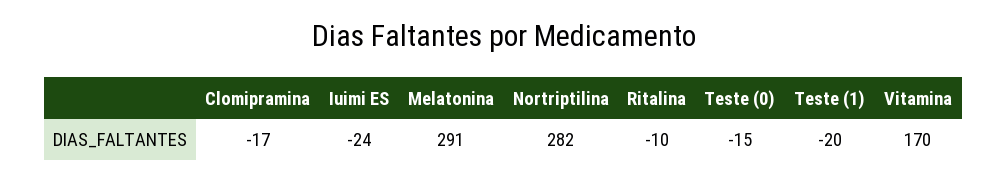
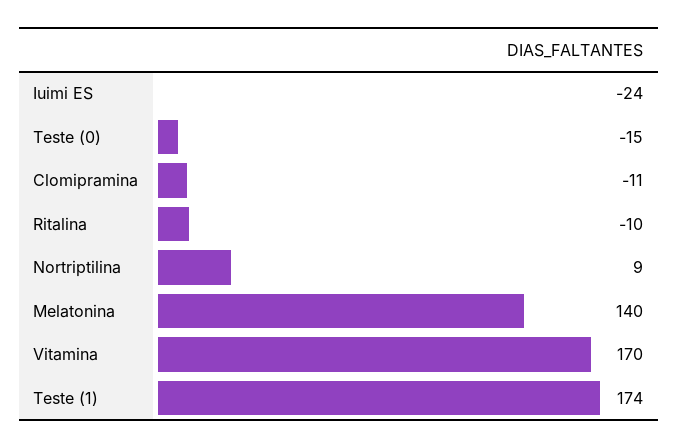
Clomipramina: -17 -> -11
Melatonina: 291 -> 140
Nortriptilina: 282 -> 9
Teste (1): -20 -> 174

